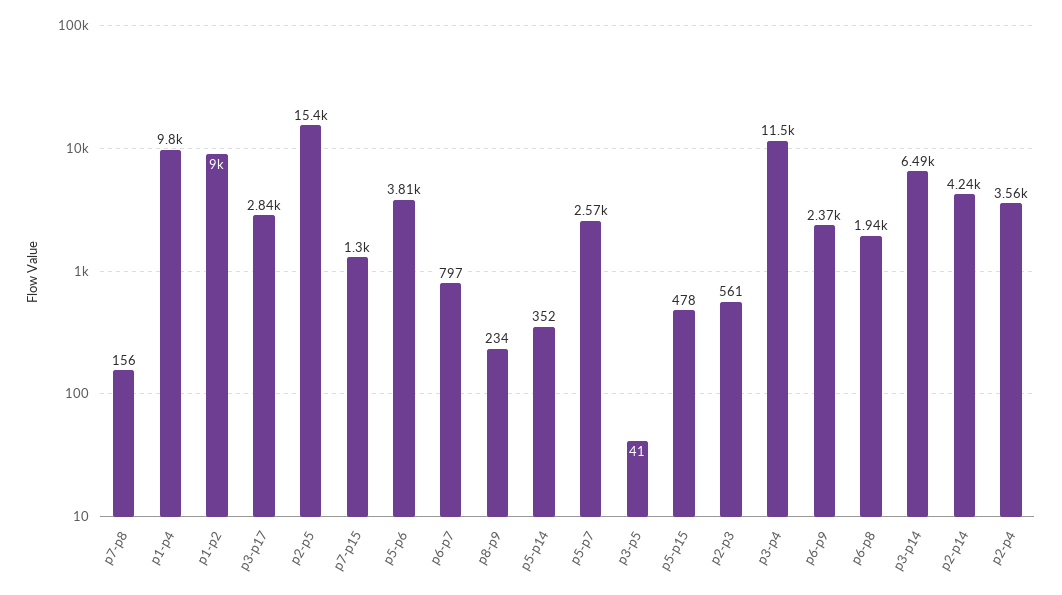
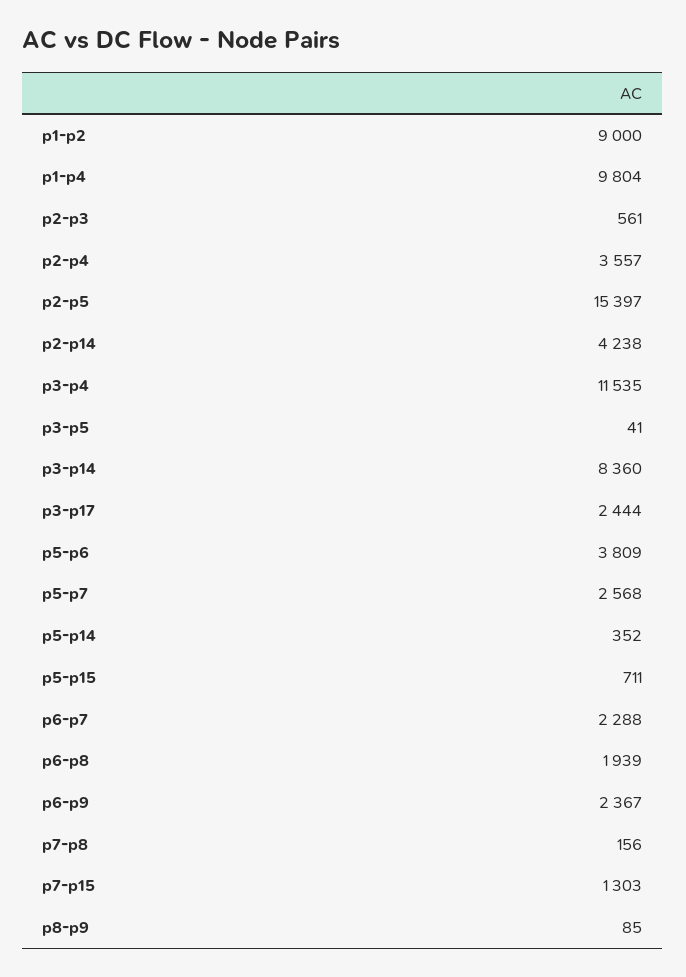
p3-p17: 2840 -> 2444
p6-p7: 797 -> 2288
p8-p9: 234 -> 85
p5-p15: 478 -> 711
p3-p14: 6490 -> 8360

